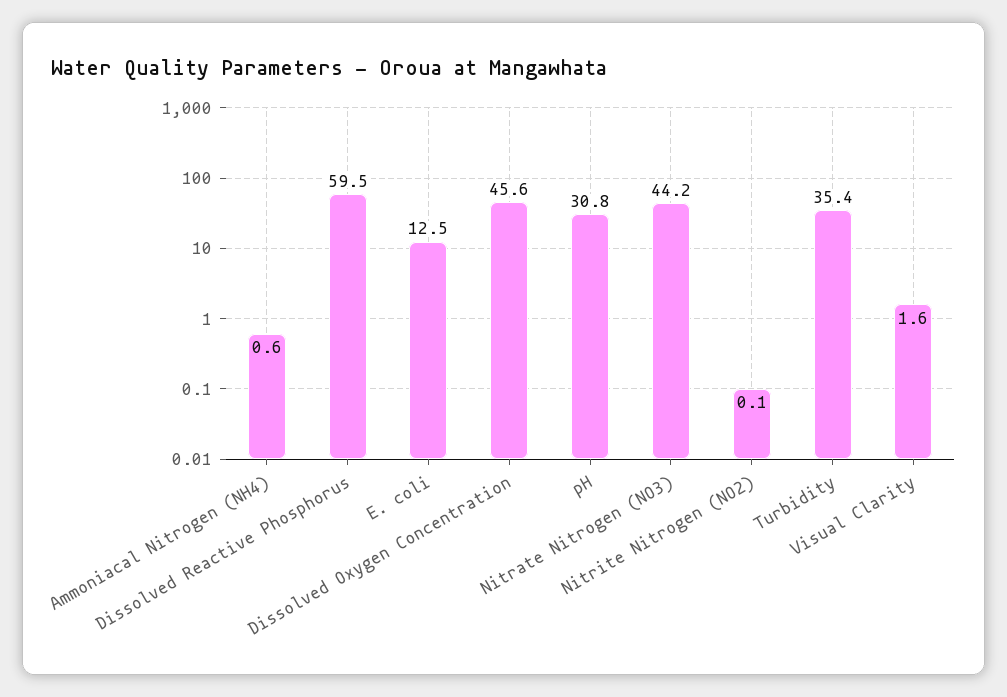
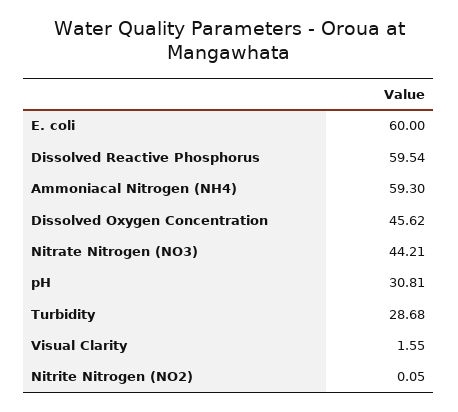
Ammoniacal Nitrogen (NH4): 0.6 -> 59.3
E. coli: 12.5 -> 60
Turbidity: 35.4 -> 28.68

